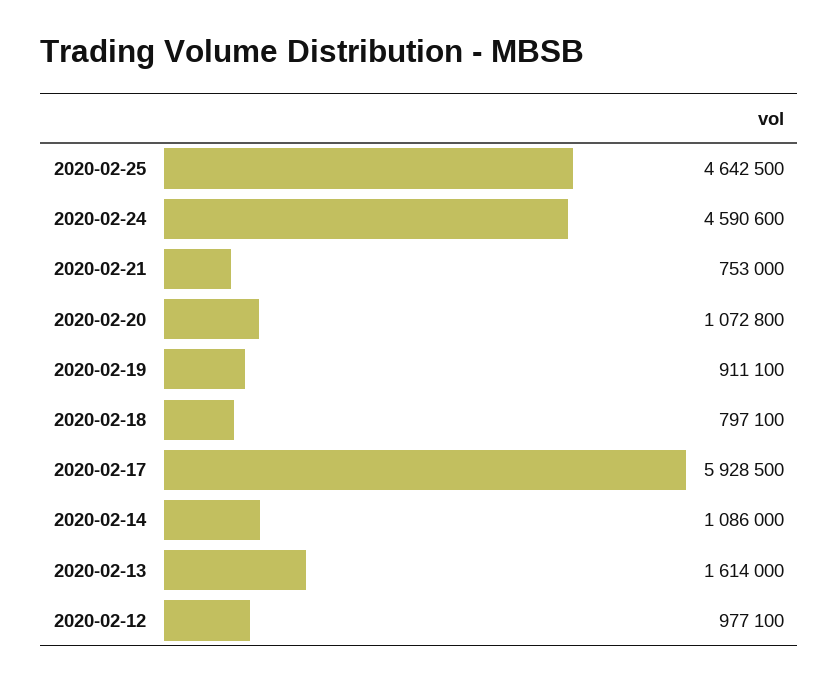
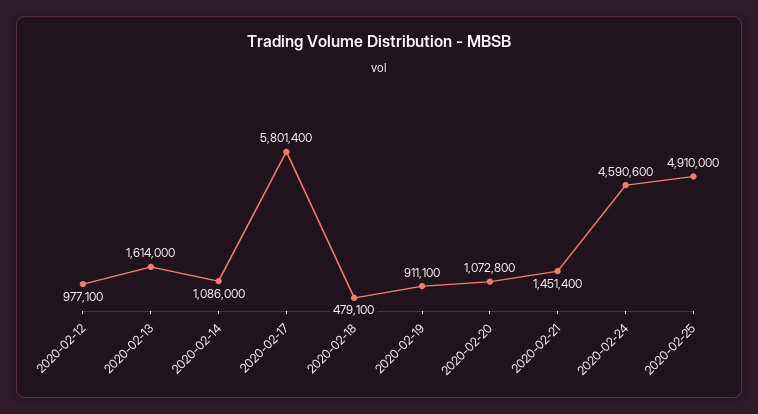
2020-02-25: 4642500 -> 4910000
2020-02-21: 753000 -> 1451400
2020-02-18: 797100 -> 479100
2020-02-17: 5928500 -> 5801400

